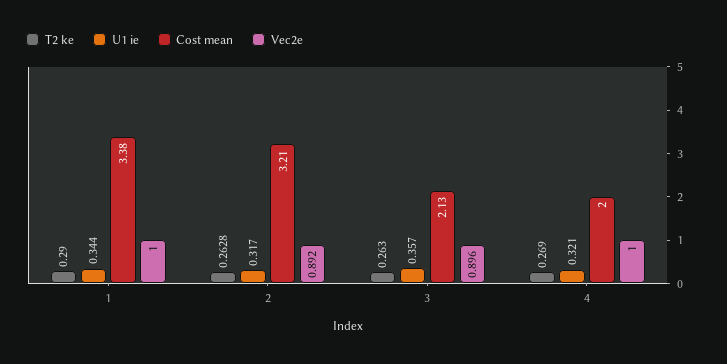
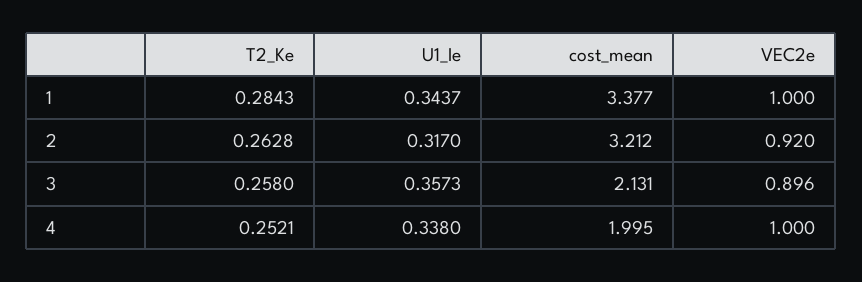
T2 ke, 1: 0.29 -> 0.2843
Vec2e, 2: 0.892 -> 0.92
T2 ke, 3: 0.263 -> 0.258
T2 ke, 4: 0.269 -> 0.2521
U1 ie, 4: 0.321 -> 0.338

